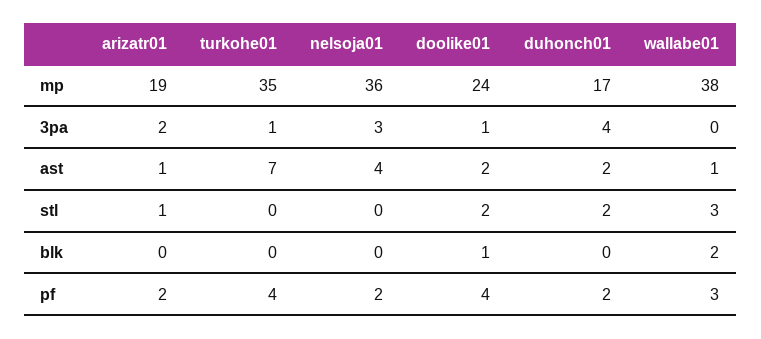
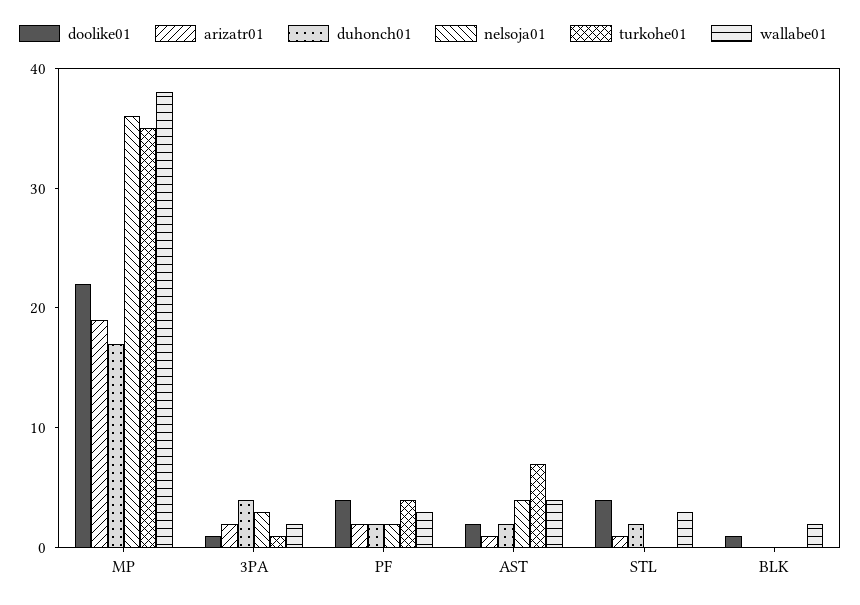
doolike01, mp: 24 -> 22
wallabe01, 3pa: 0 -> 2
wallabe01, ast: 1 -> 4
doolike01, stl: 2 -> 4

